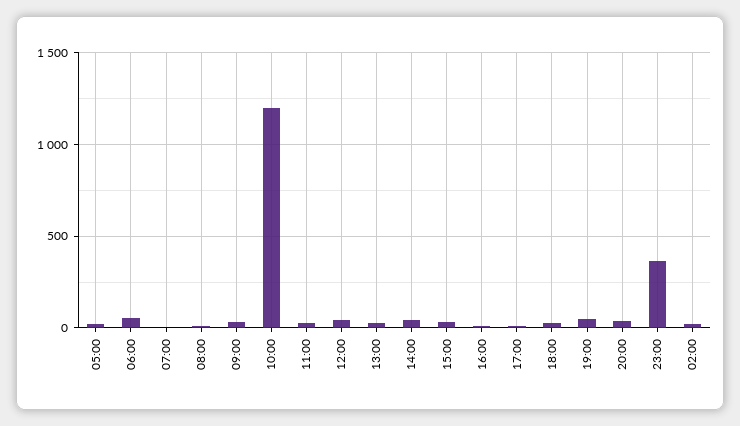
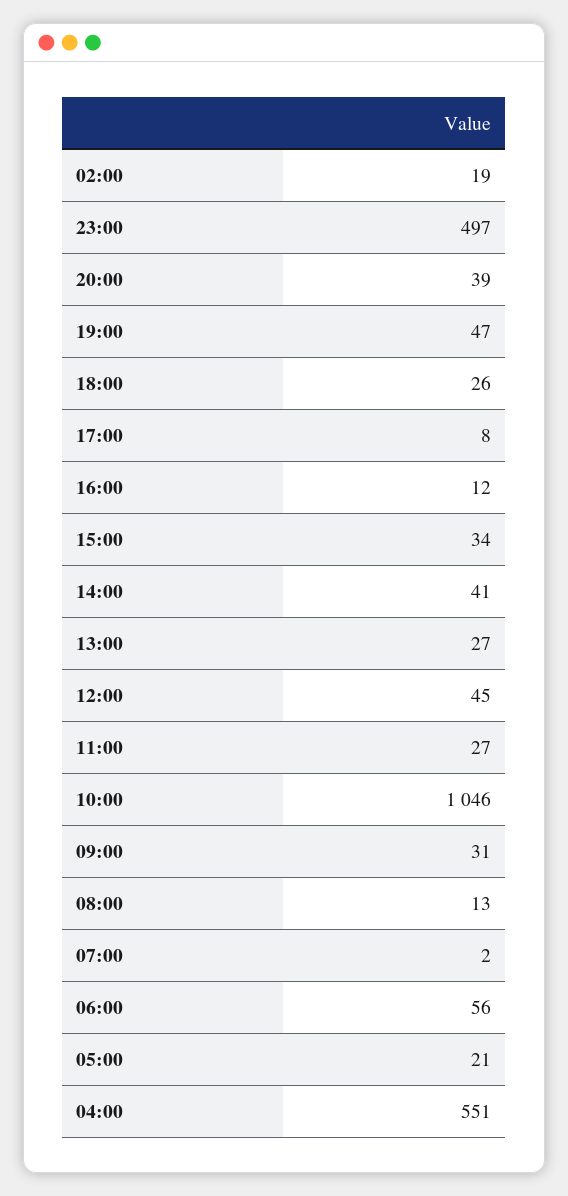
10:00: 1200 -> 1046
23:00: 350 -> 497
04:00: none -> 551

